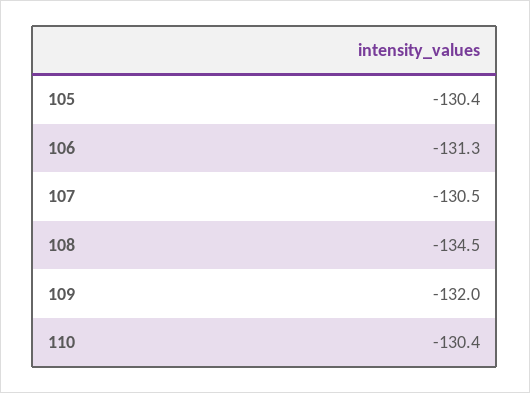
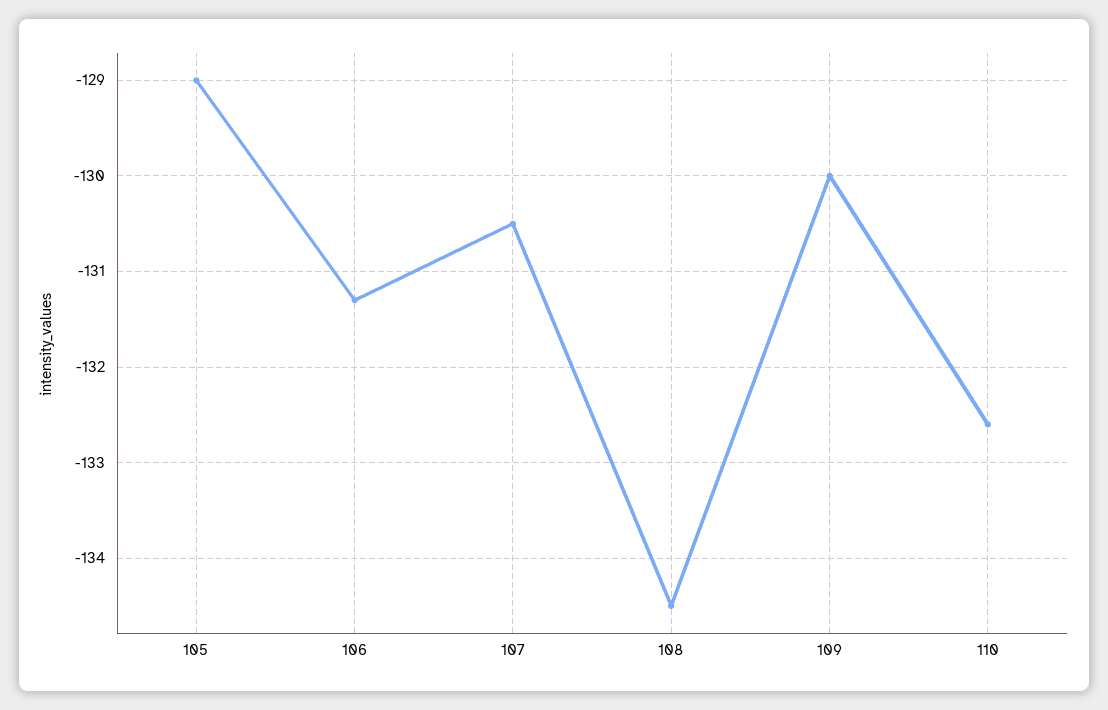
105: -130.4 -> -129
109: -132 -> -130
110: -130.4 -> -132.6

